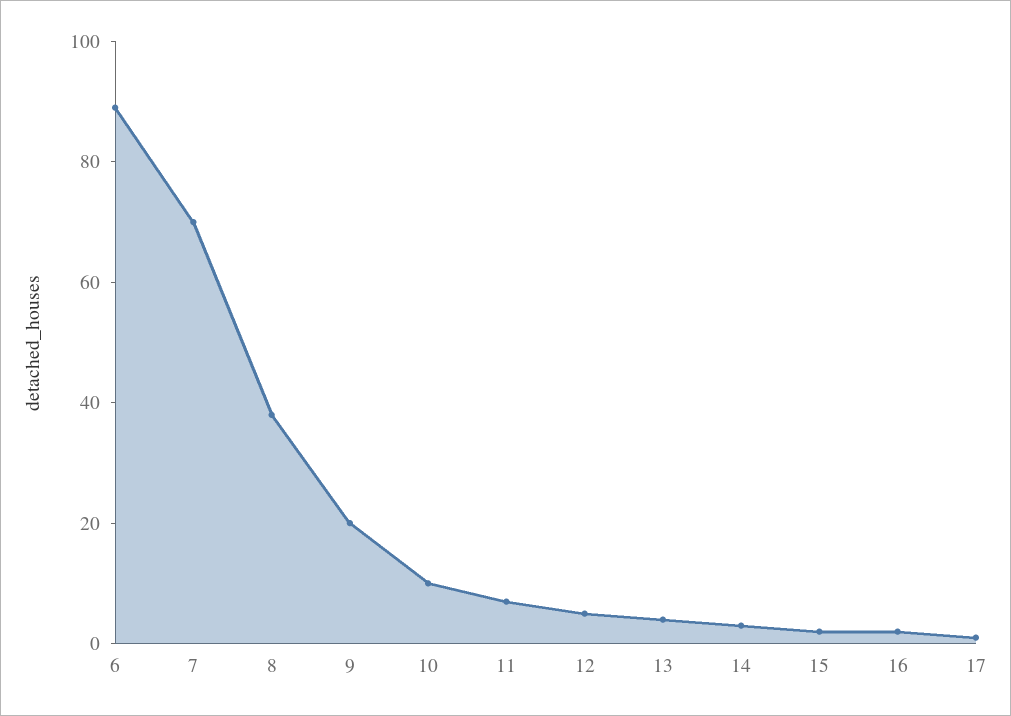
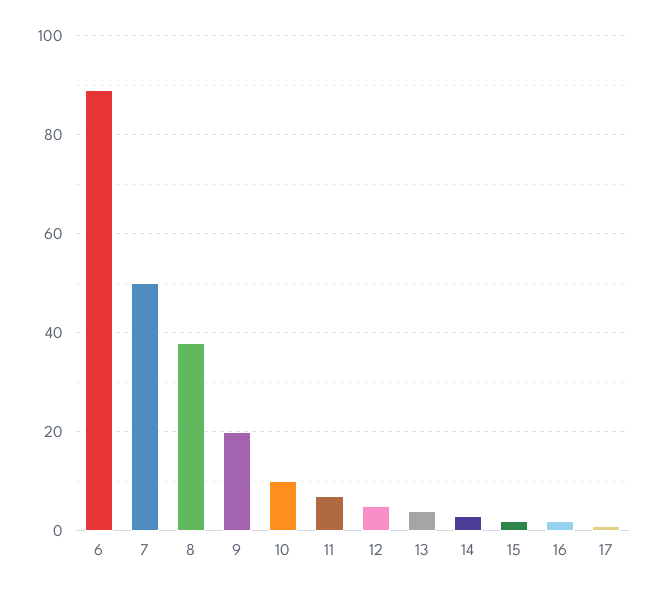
7: 70 -> 50

